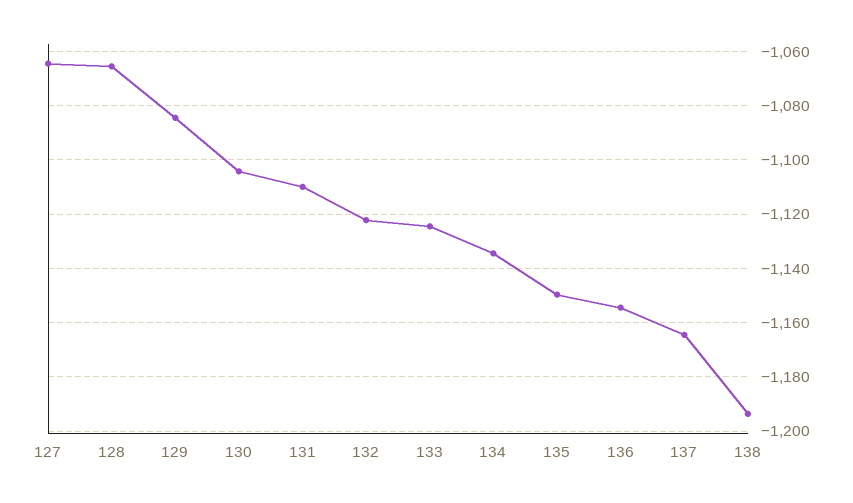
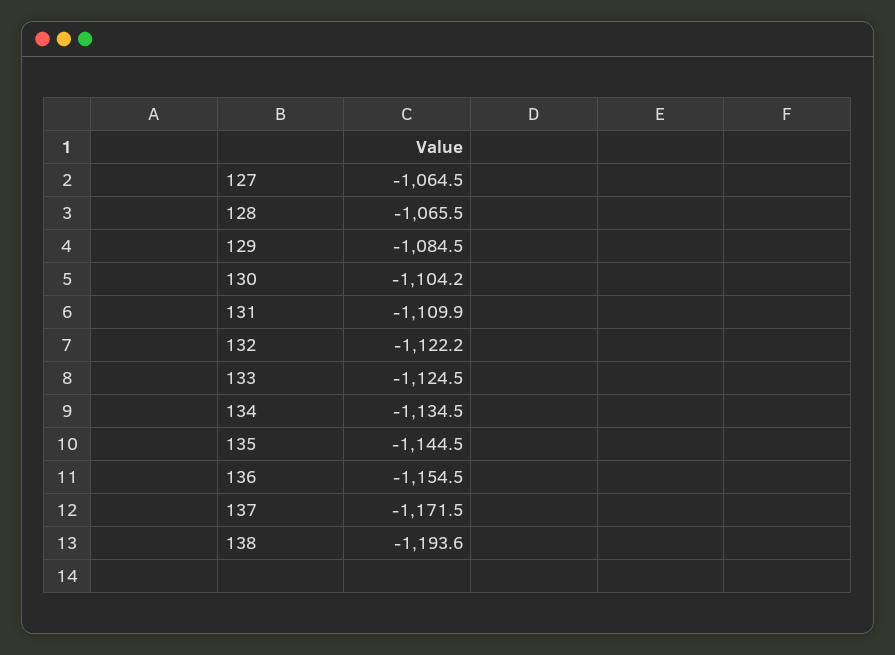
135: -1150 -> -1144.5
137: -1165 -> -1171.5

